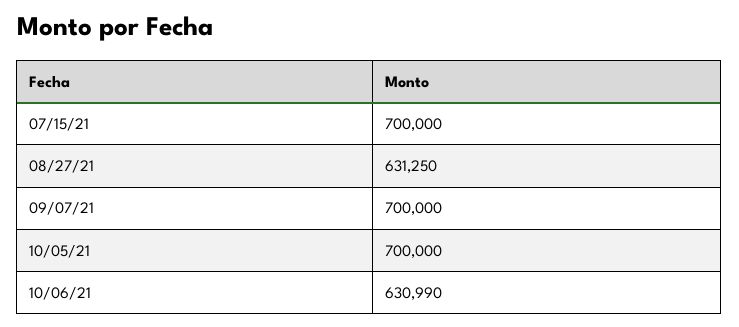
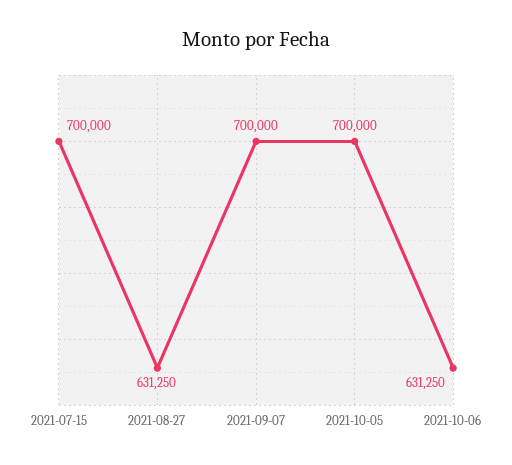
10/06/21: 630990 -> 631250

